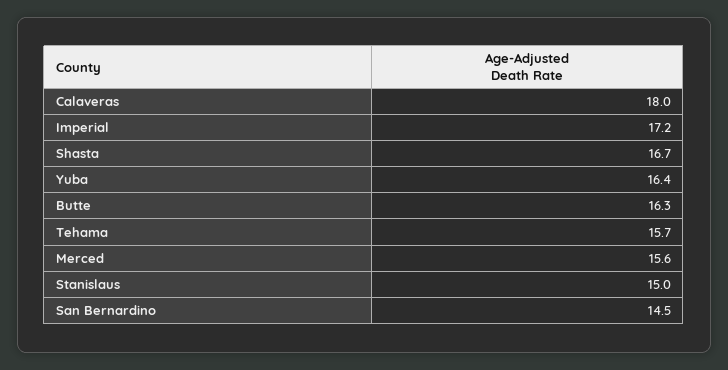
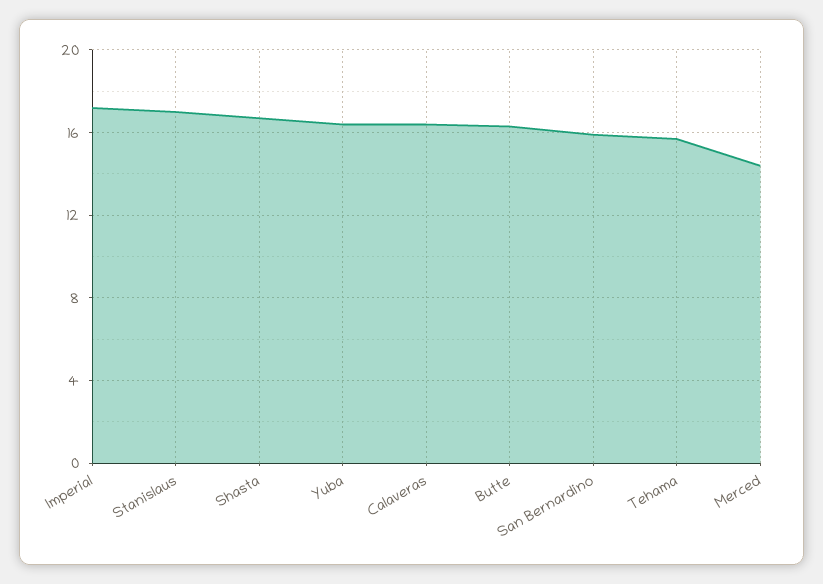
Calaveras: 18 -> 16.5
Merced: 15.6 -> 14.5
Stanislaus: 15 -> 17
San Bernardino: 14.5 -> 16

